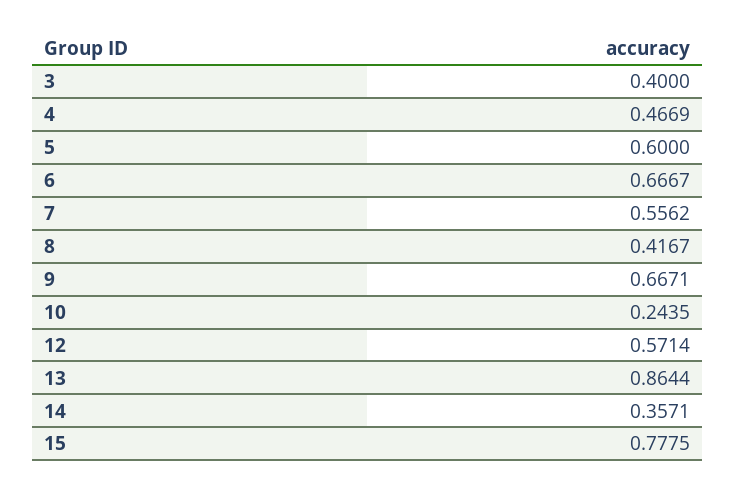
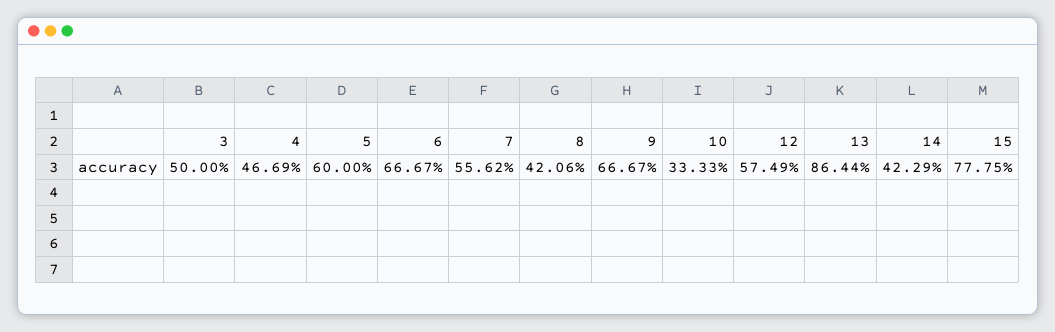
3: 0.4 -> 0.5
8: 0.4167 -> 0.4206
9: 0.6671 -> 0.6667
10: 0.2435 -> 0.3333
12: 0.5714 -> 0.5749
14: 0.3571 -> 0.4229

